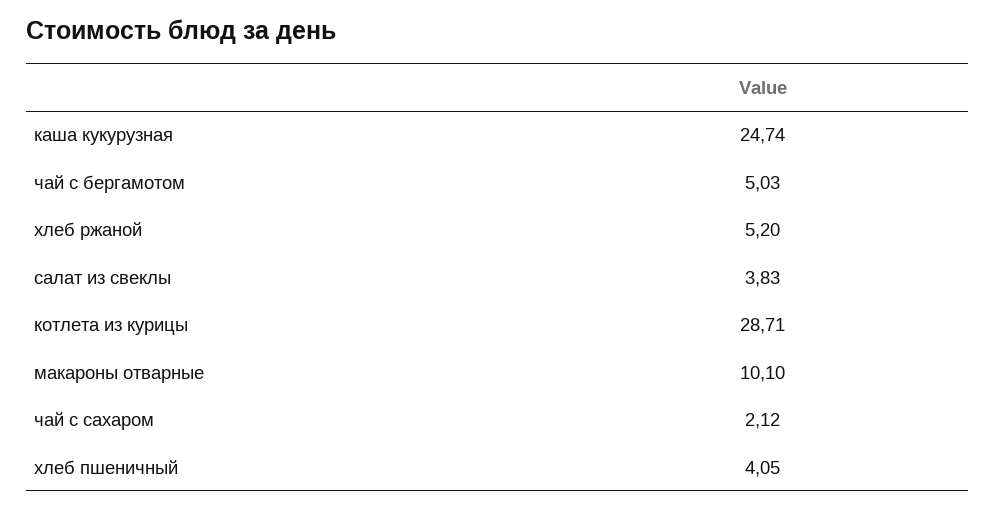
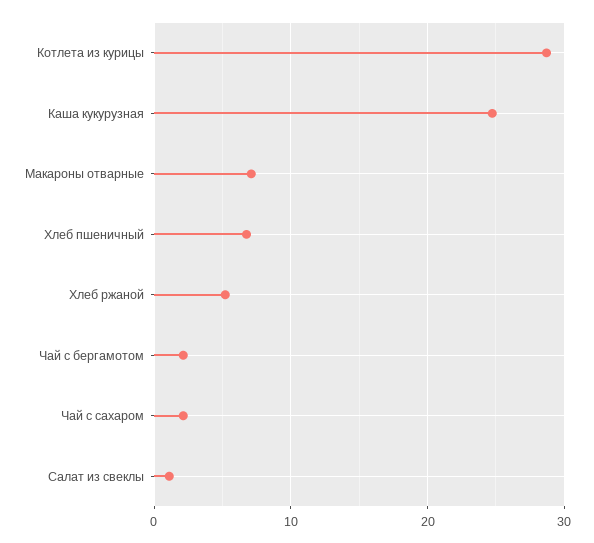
чай с бергамотом: 5.03 -> 2
салат из свеклы: 3.83 -> 1
макароны отварные: 10.1 -> 7
хлеб пшеничный: 4.05 -> 7

